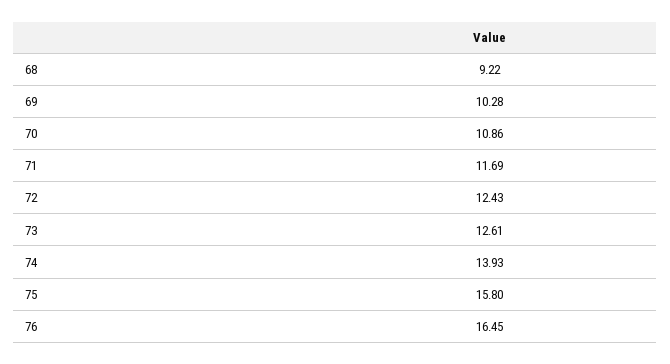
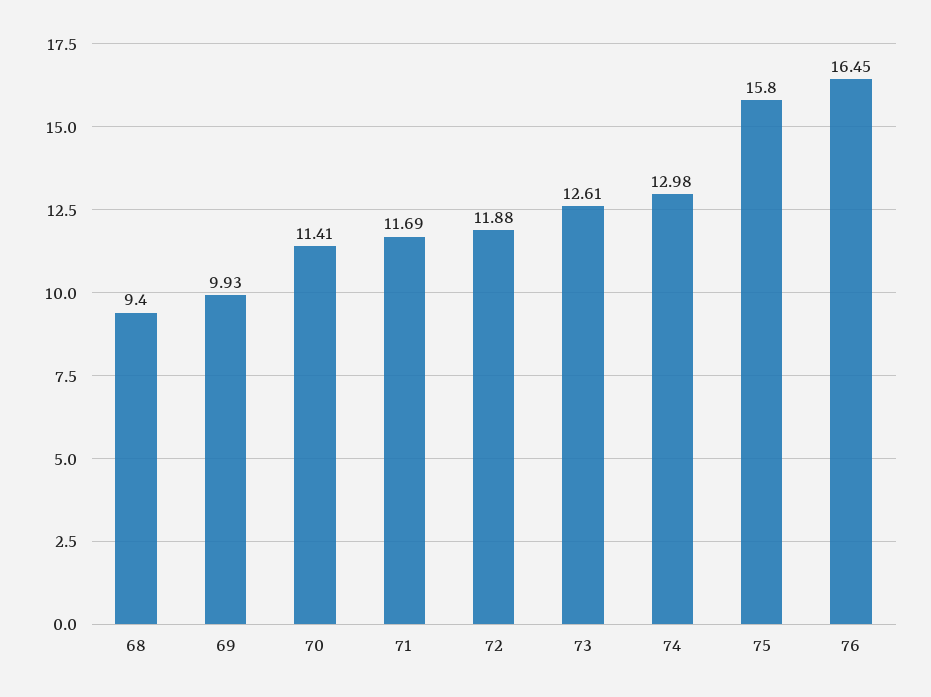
68: 9.22 -> 9.4
69: 10.28 -> 9.93
70: 10.86 -> 11.41
72: 12.43 -> 11.88
74: 13.93 -> 12.98

